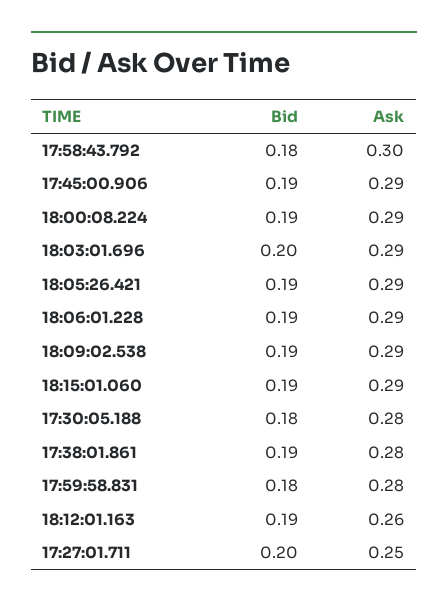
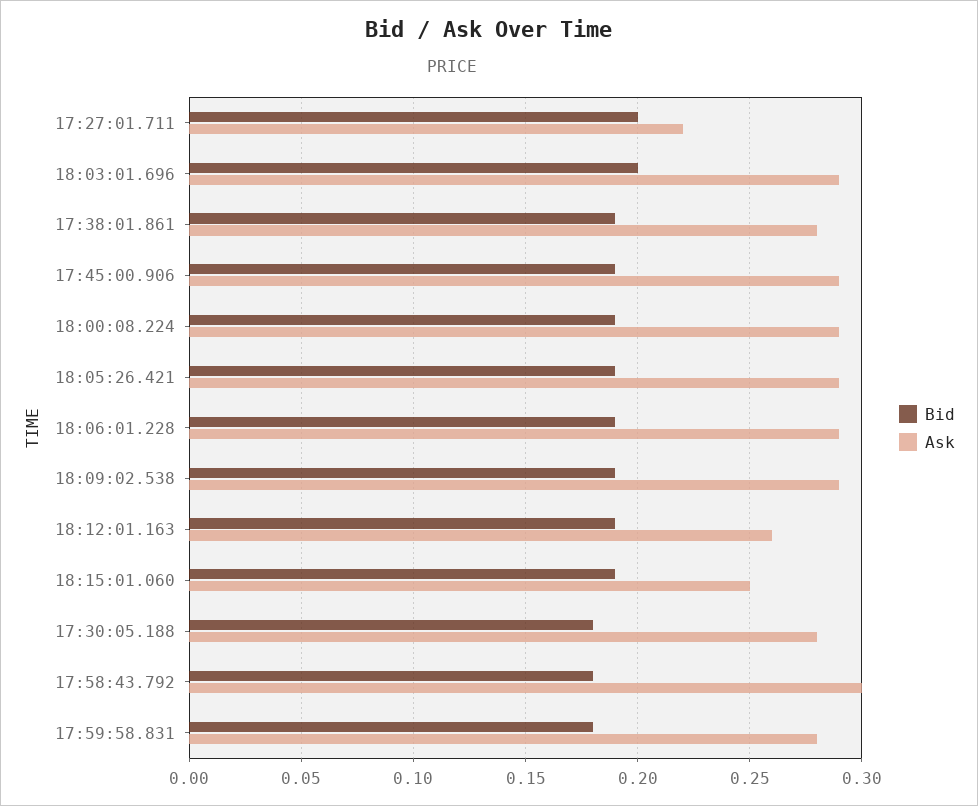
Ask, 18:15:01.060: 0.29 -> 0.25
Ask, 17:27:01.711: 0.25 -> 0.22

